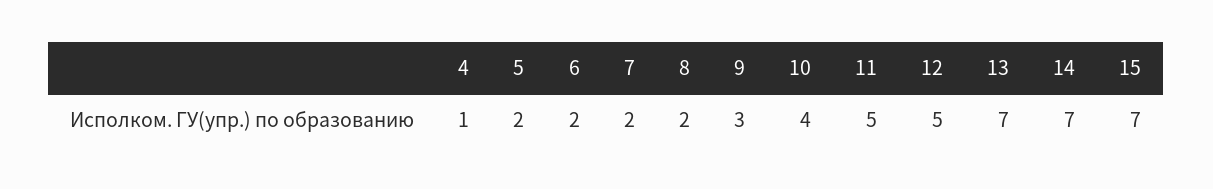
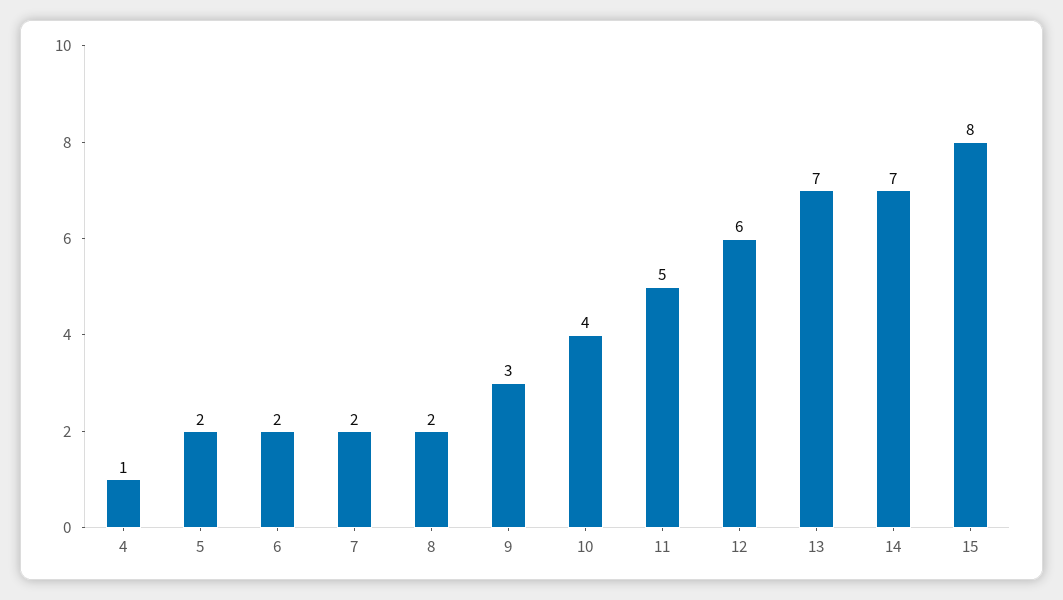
12: 5 -> 6
15: 7 -> 8

